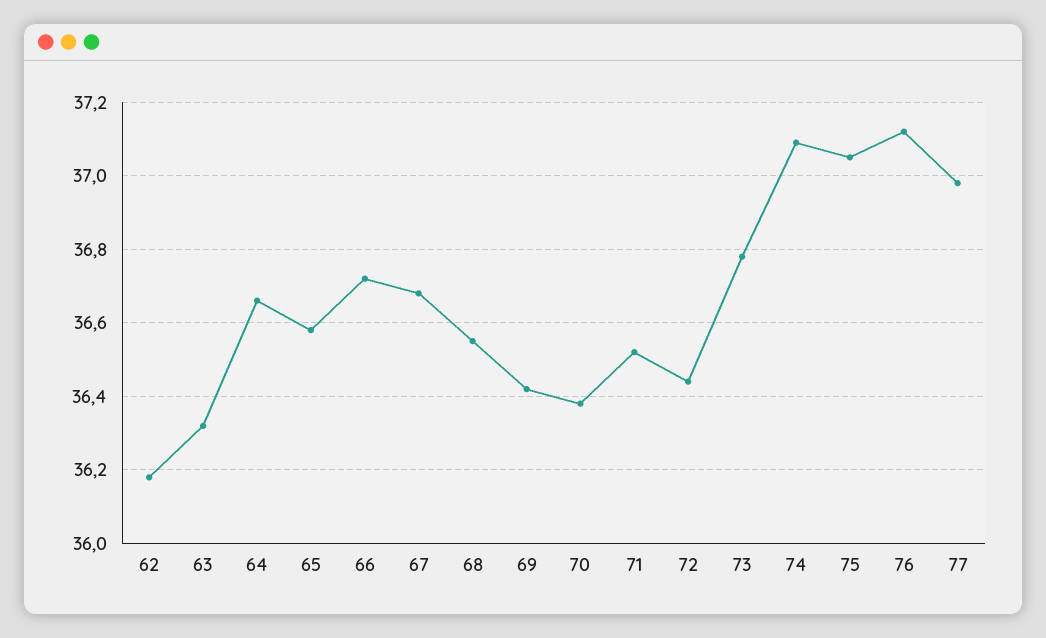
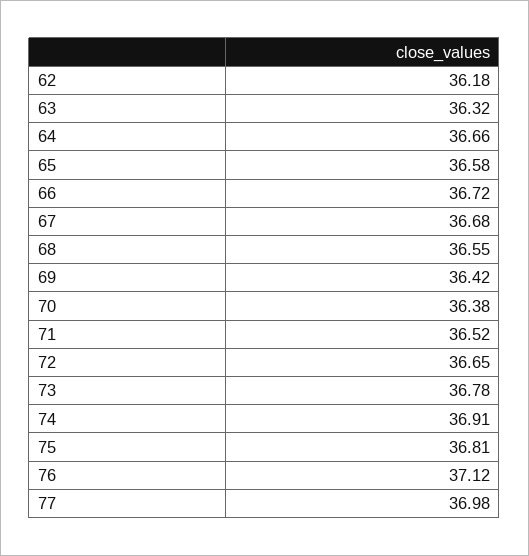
72: 36.45 -> 36.65
74: 37.1 -> 36.91
75: 37.05 -> 36.81

